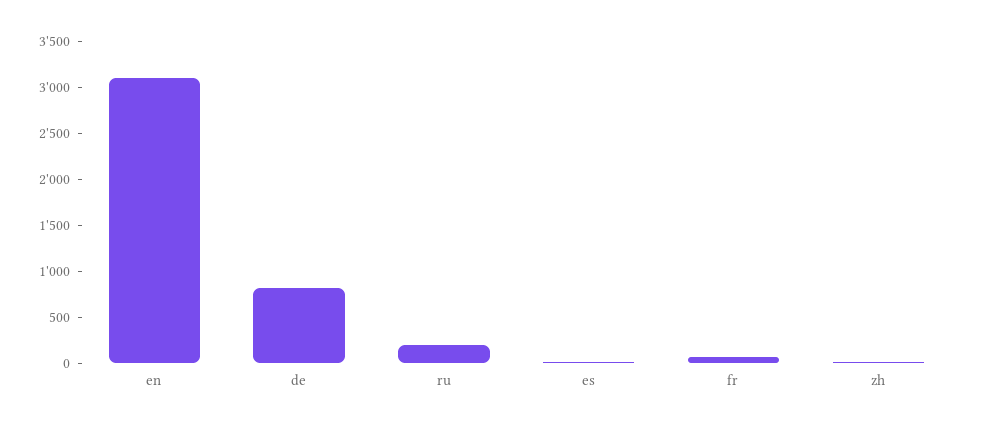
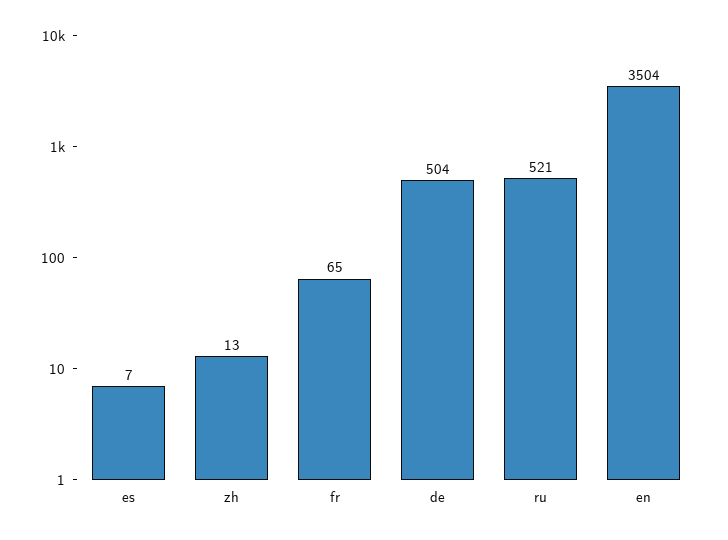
en: 3100 -> 3504
de: 800 -> 504
ru: 200 -> 521

